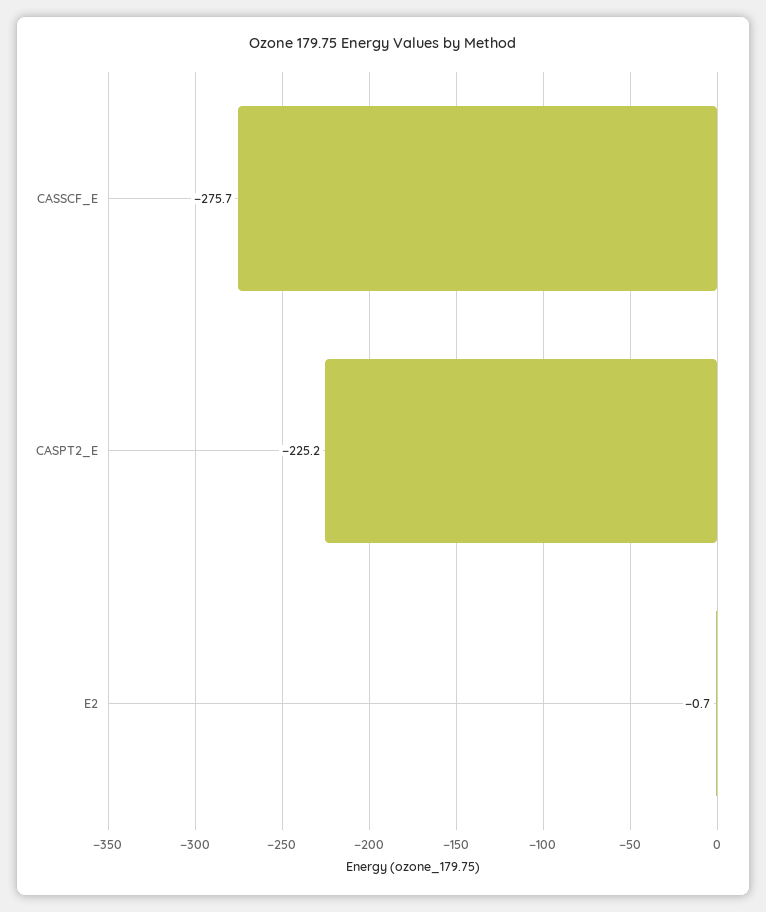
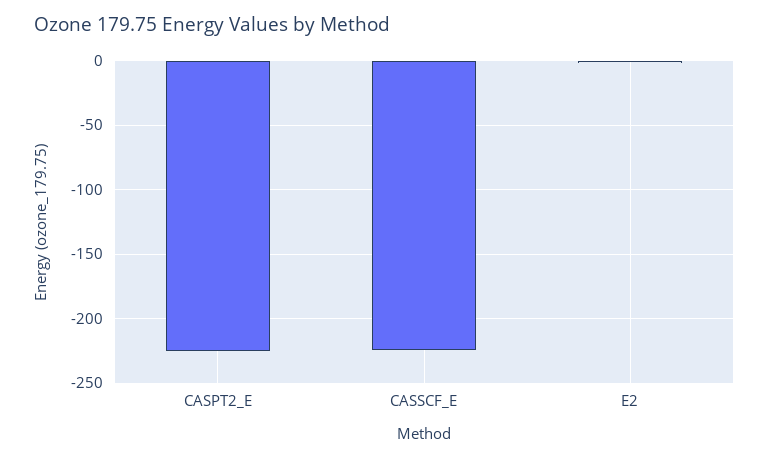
CASSCF_E: -275.7 -> -225

